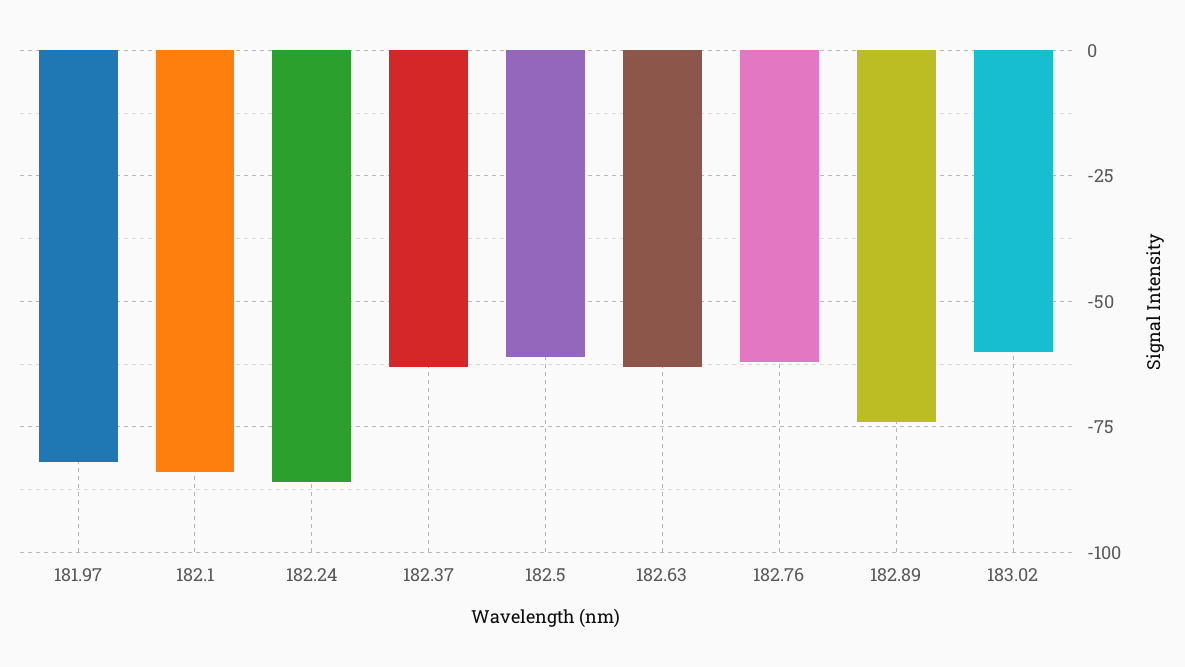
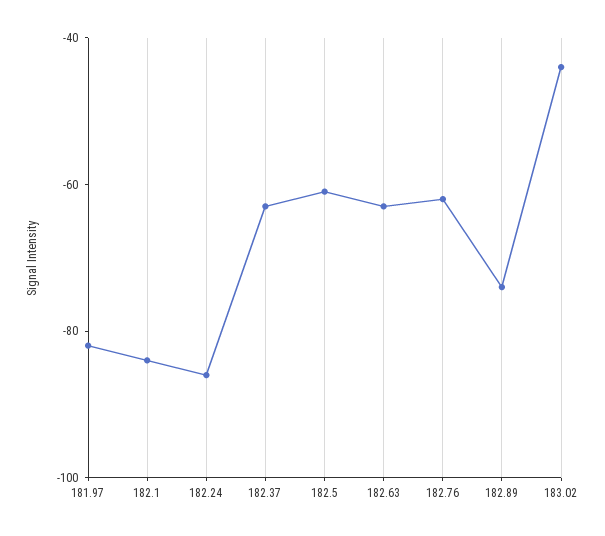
183.02: -60 -> -45

